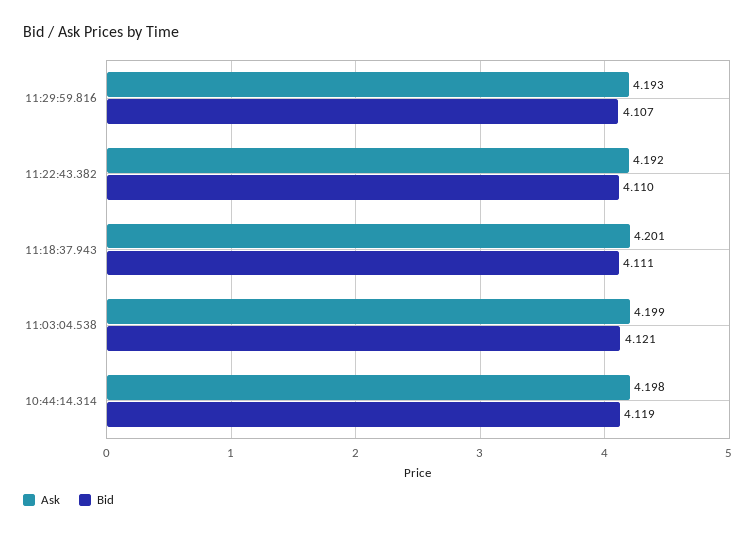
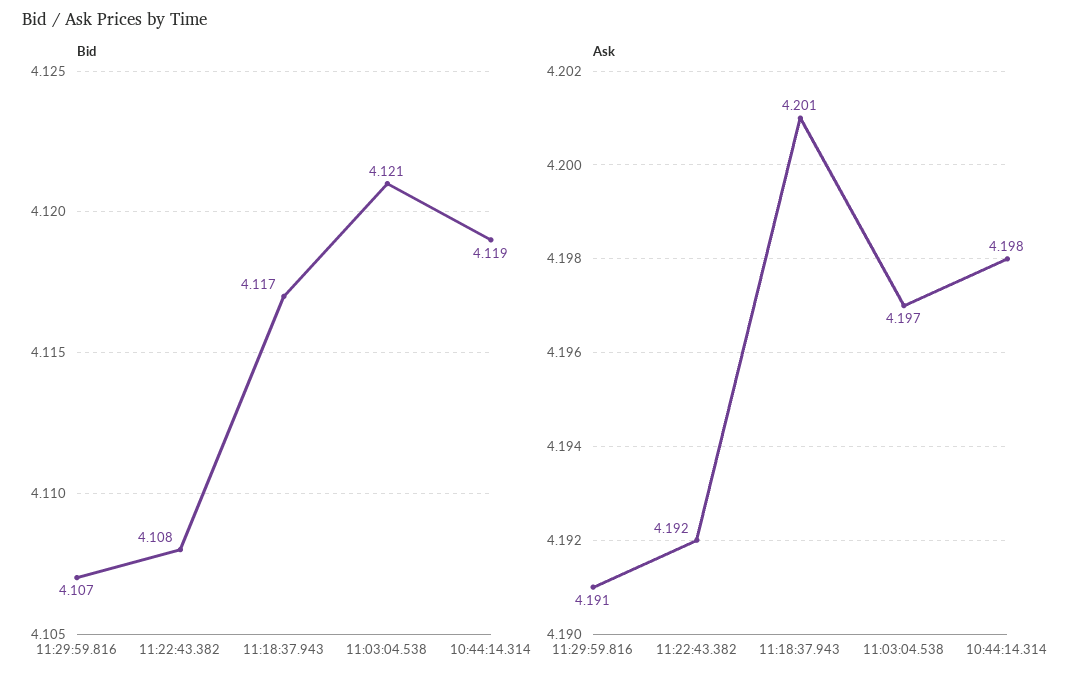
Ask, 11:29:59.816: 4.193 -> 4.191
Bid, 11:22:43.382: 4.11 -> 4.108
Bid, 11:18:37.943: 4.111 -> 4.117
Ask, 11:03:04.538: 4.199 -> 4.197

